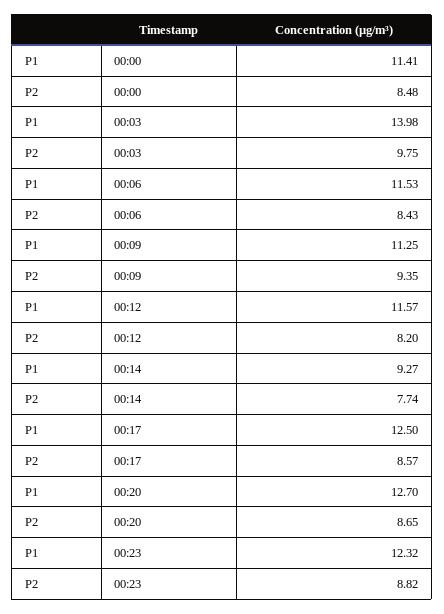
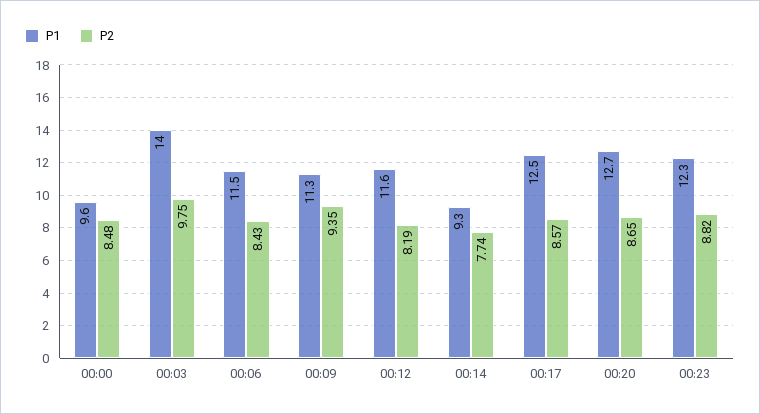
P1, 00:00: 11.41 -> 9.6
P2, 00:12: 8.2 -> 8.19

